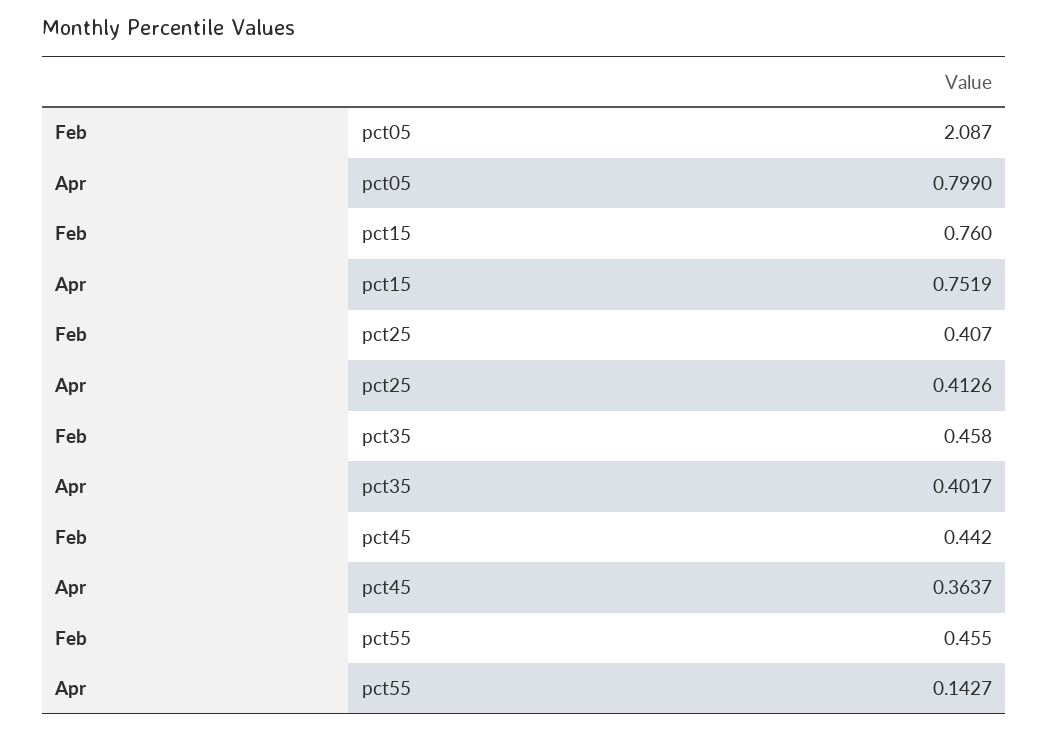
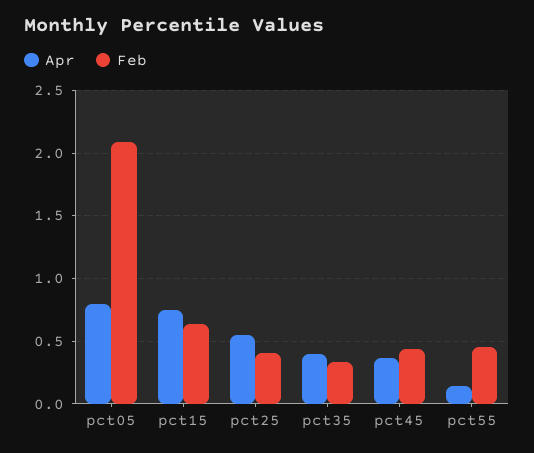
Feb, pct15: 0.76 -> 0.65
Apr, pct25: 0.4126 -> 0.55
Feb, pct35: 0.458 -> 0.35

